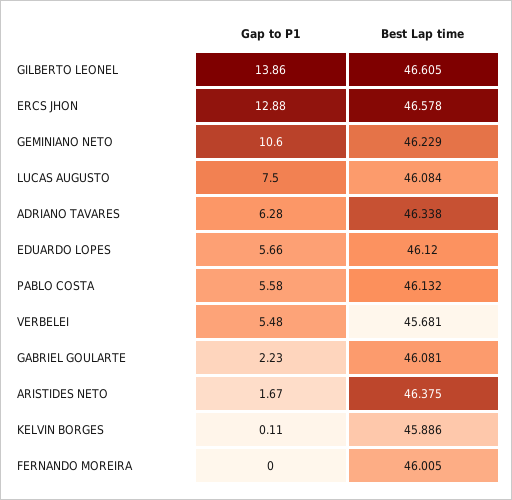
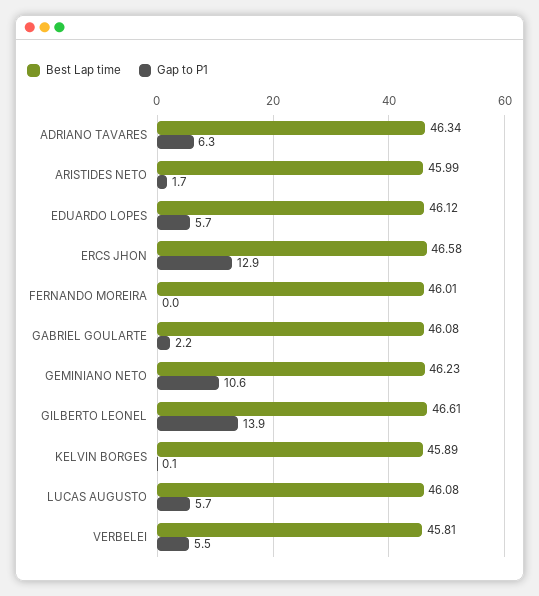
Gap to P1, LUCAS AUGUSTO: 7.5 -> 5.7
Gap to P1, PABLO COSTA: 5.58 -> none
Best Lap time, PABLO COSTA: 46.132 -> none
Best Lap time, VERBELEI: 45.681 -> 45.81
Best Lap time, ARISTIDES NETO: 46.375 -> 45.99

